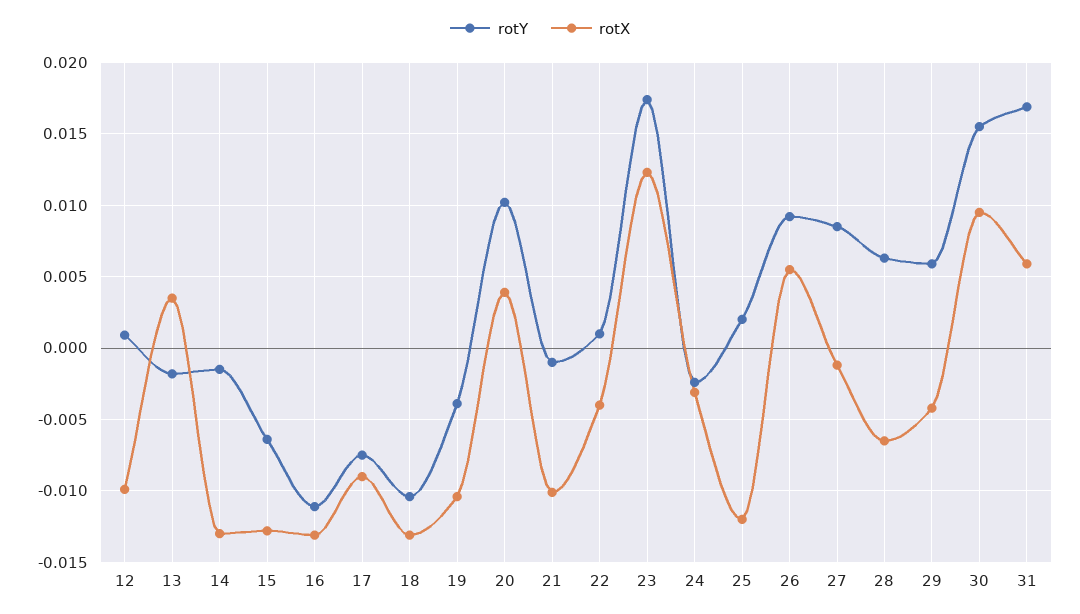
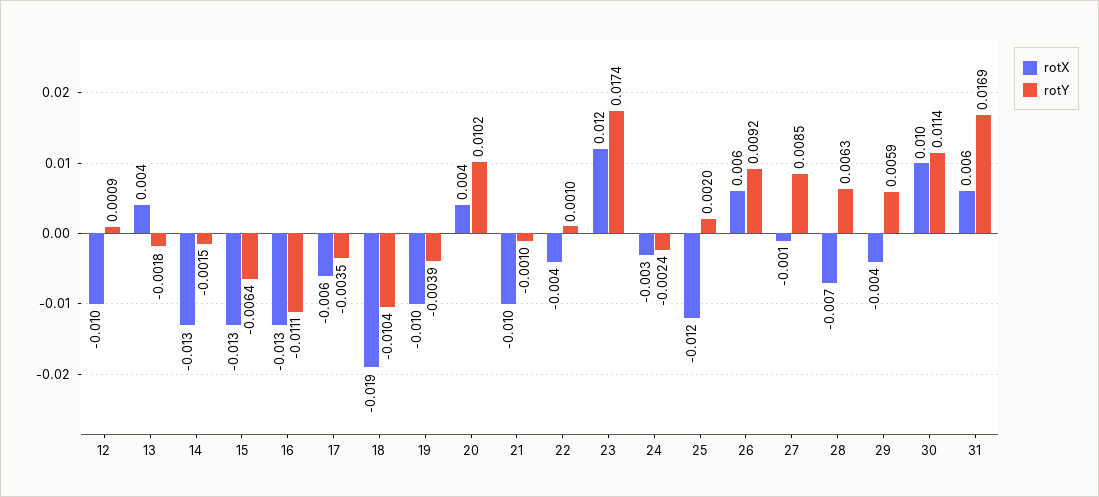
rotY, 17: -0.0075 -> -0.0035
rotX, 17: -0.009 -> -0.006
rotX, 18: -0.013 -> -0.019
rotY, 30: 0.0155 -> 0.0114

